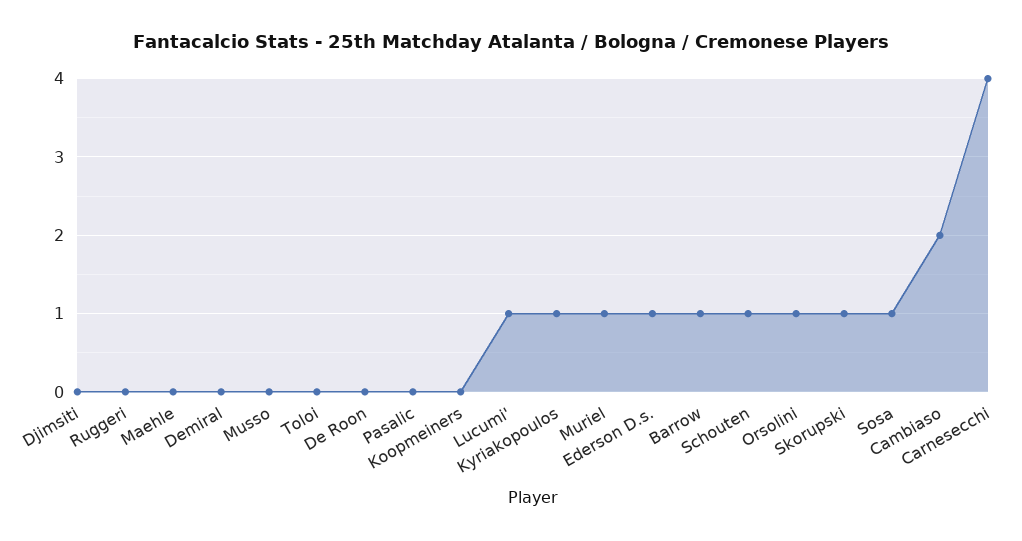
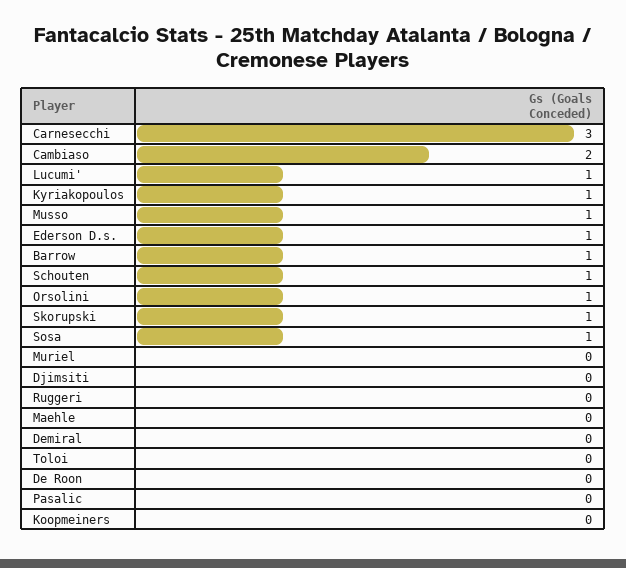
Musso: 0 -> 1
Muriel: 1 -> 0
Carnesecchi: 4 -> 3

